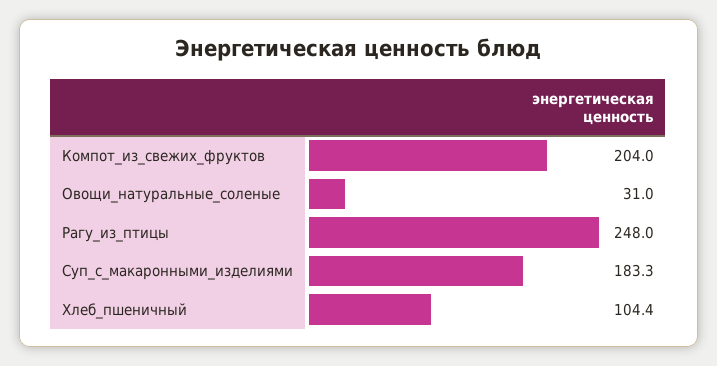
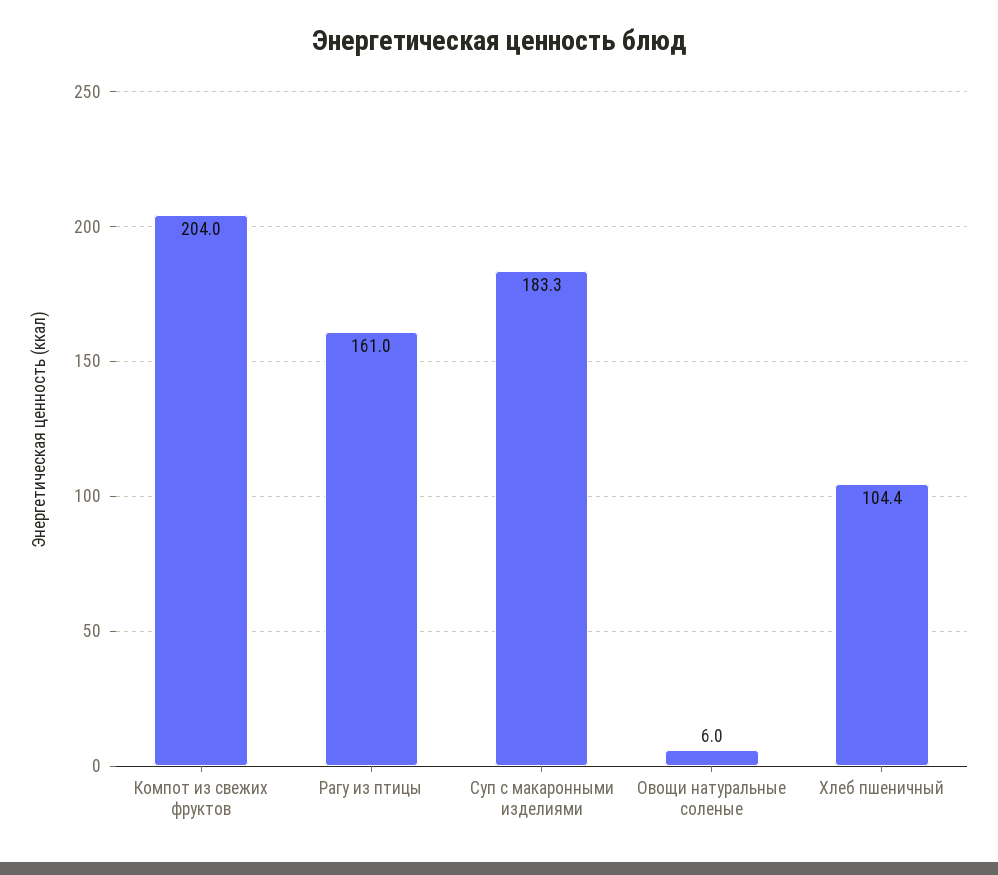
Овощи_натуральные_соленые: 31 -> 6
Рагу_из_птицы: 248 -> 161

